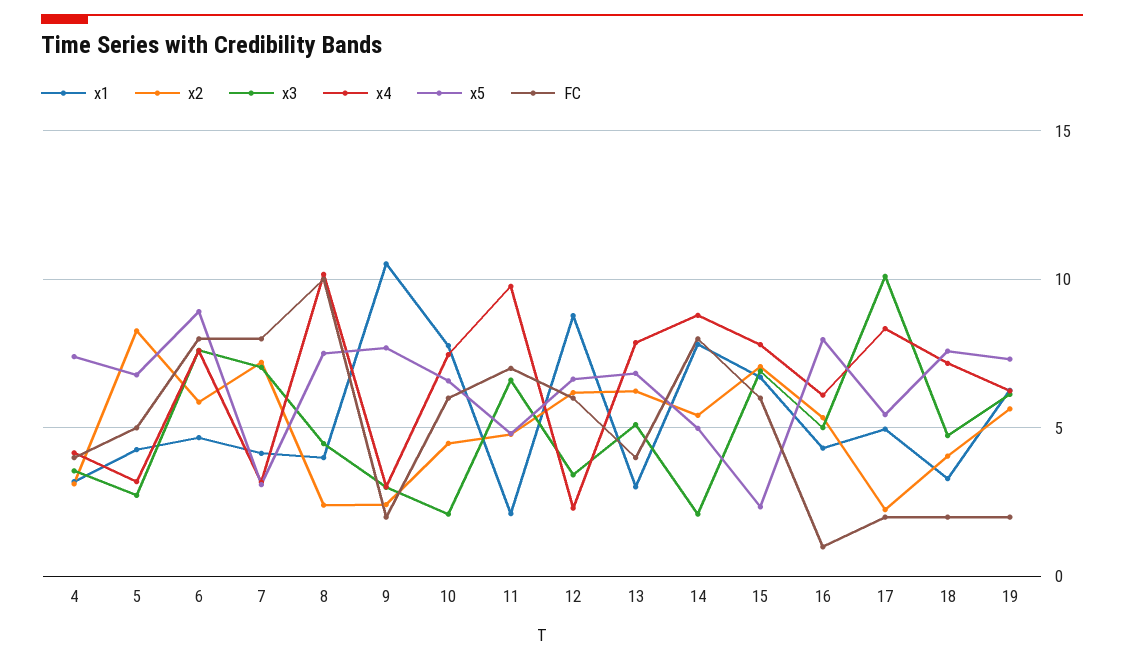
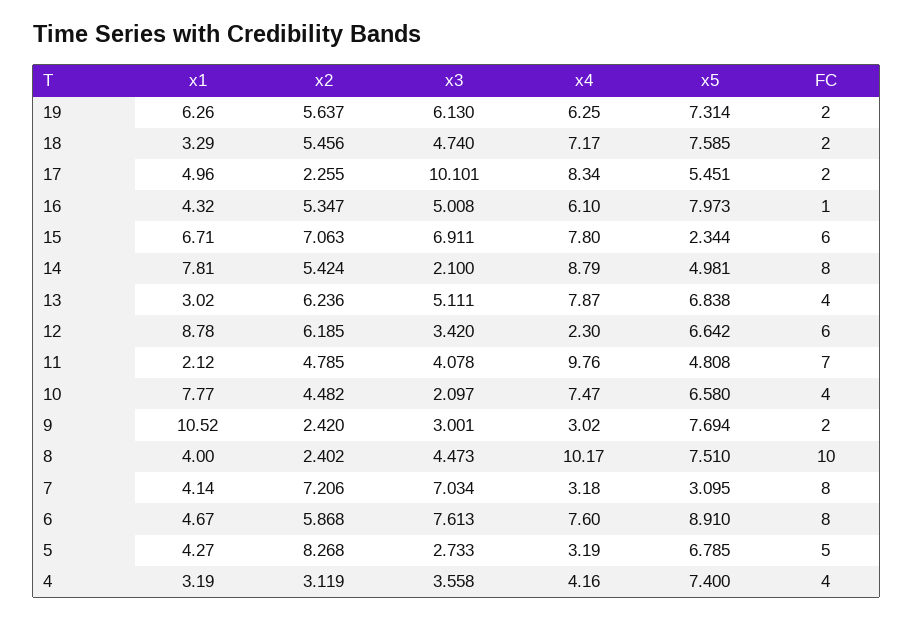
FC, 10: 6 -> 4
x3, 11: 6.5 -> 4.078
x2, 18: 4 -> 5.456

